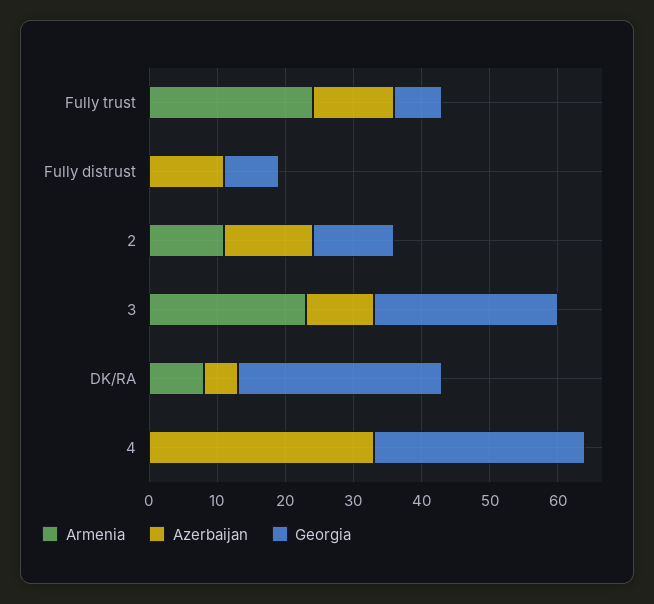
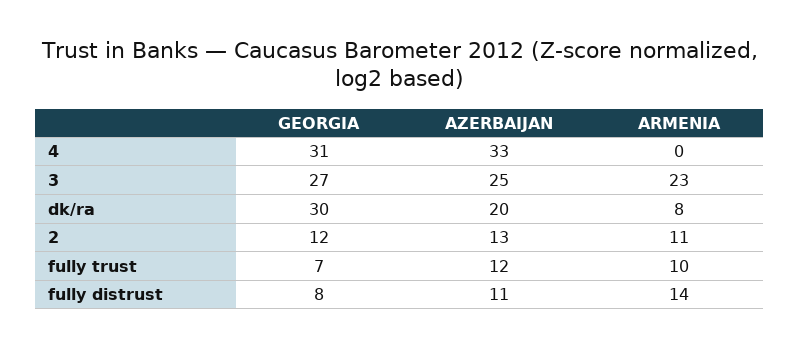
Armenia, Fully trust: 25 -> 10
Armenia, Fully distrust: 0 -> 14
Azerbaijan, 3: 10 -> 25
Azerbaijan, DK/RA: 5 -> 20

